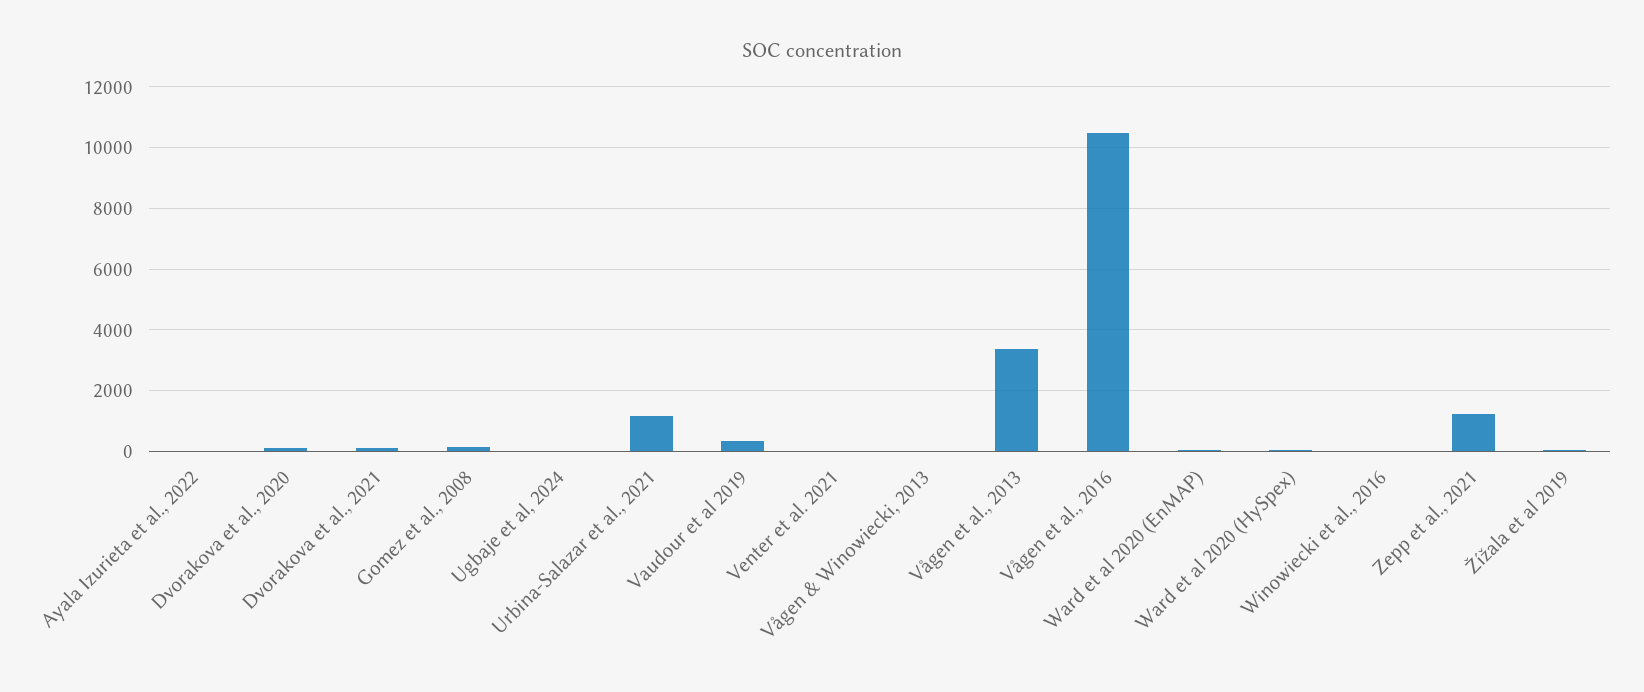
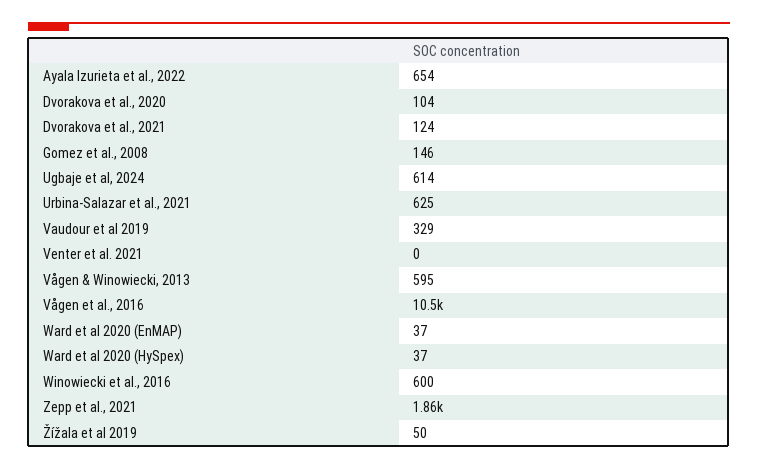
Ayala Izurieta et al., 2022: 0 -> 654
Ugbaje et al, 2024: 0 -> 614
Urbina-Salazar et al., 2021: 1200 -> 625
Vågen & Winowiecki, 2013: 0 -> 595
Vågen et al., 2013: 3400 -> none
Winowiecki et al., 2016: 0 -> 600
Zepp et al., 2021: 1200 -> 1860

